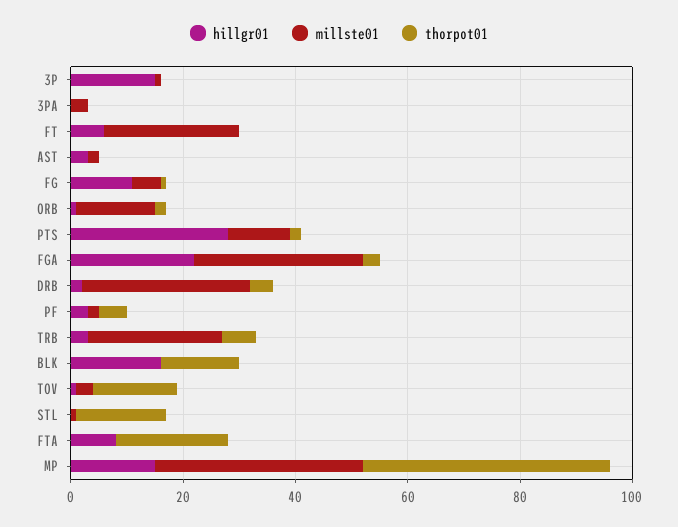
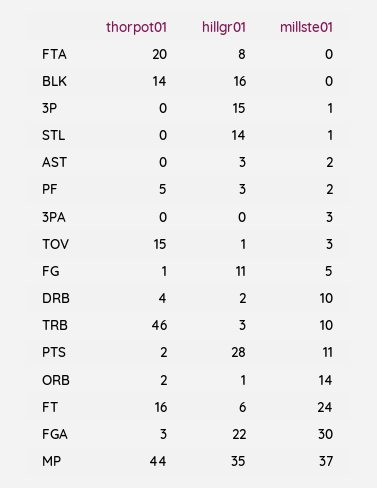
thorpot01, FT: 0 -> 16
millste01, DRB: 30 -> 10
millste01, TRB: 25 -> 10
thorpot01, TRB: 5 -> 46
hillgr01, STL: 0 -> 14
thorpot01, STL: 15 -> 0
hillgr01, MP: 15 -> 35

